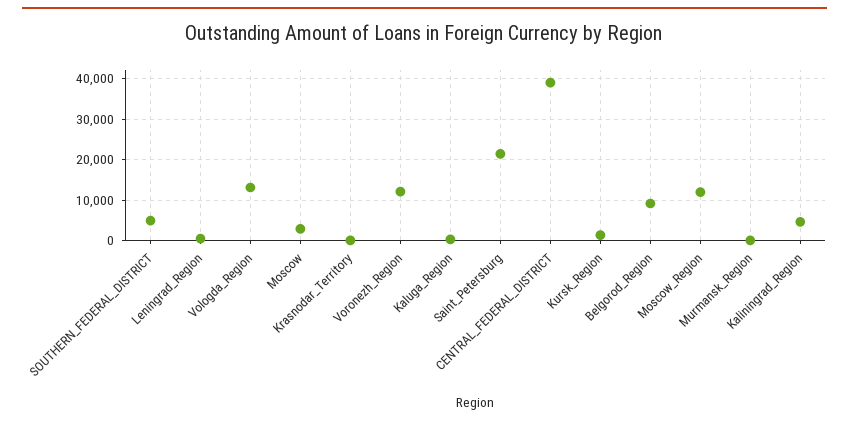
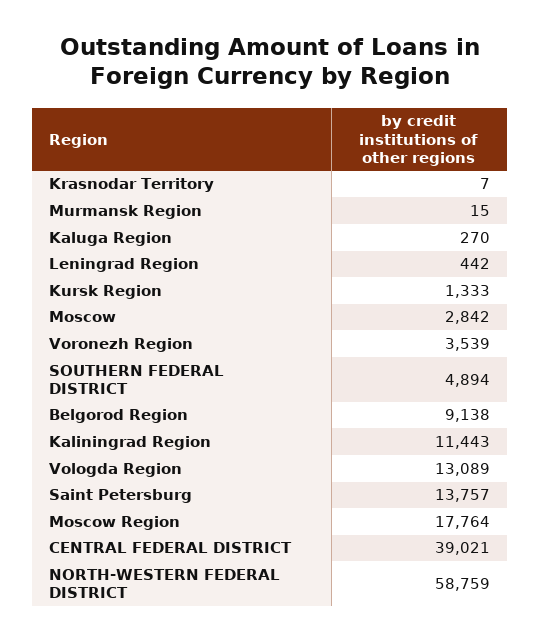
Voronezh_Region: 12000 -> 3539
Saint_Petersburg: 22000 -> 13757
Moscow_Region: 12000 -> 17764
Kaliningrad_Region: 4000 -> 11443
NORTH-WESTERN FEDERAL DISTRICT: none -> 58759

